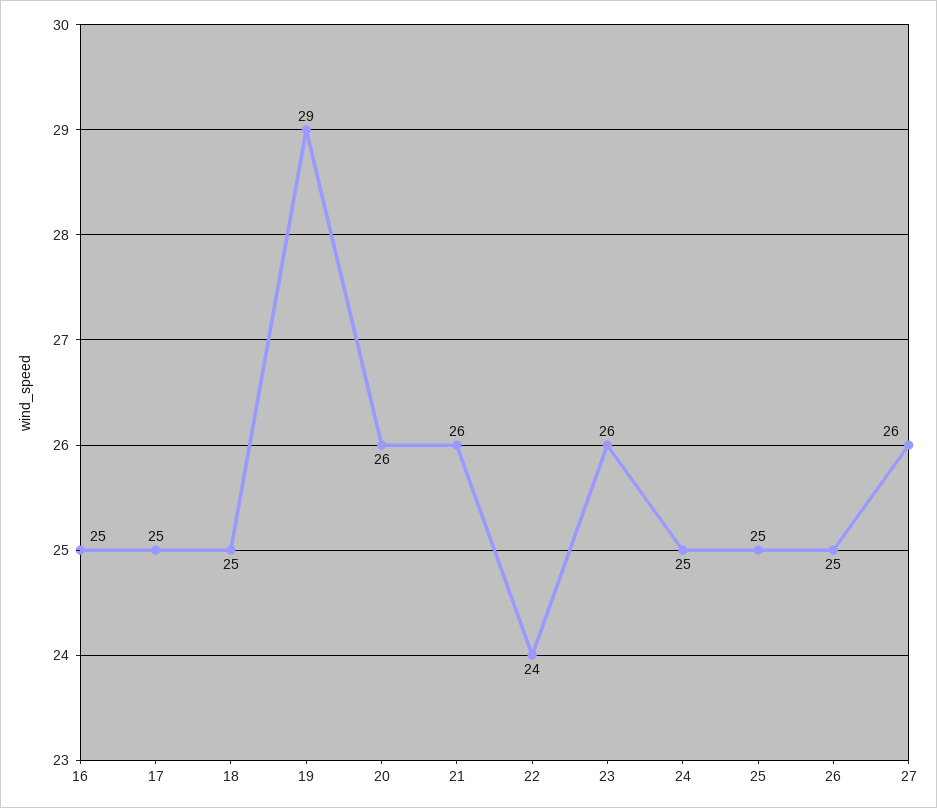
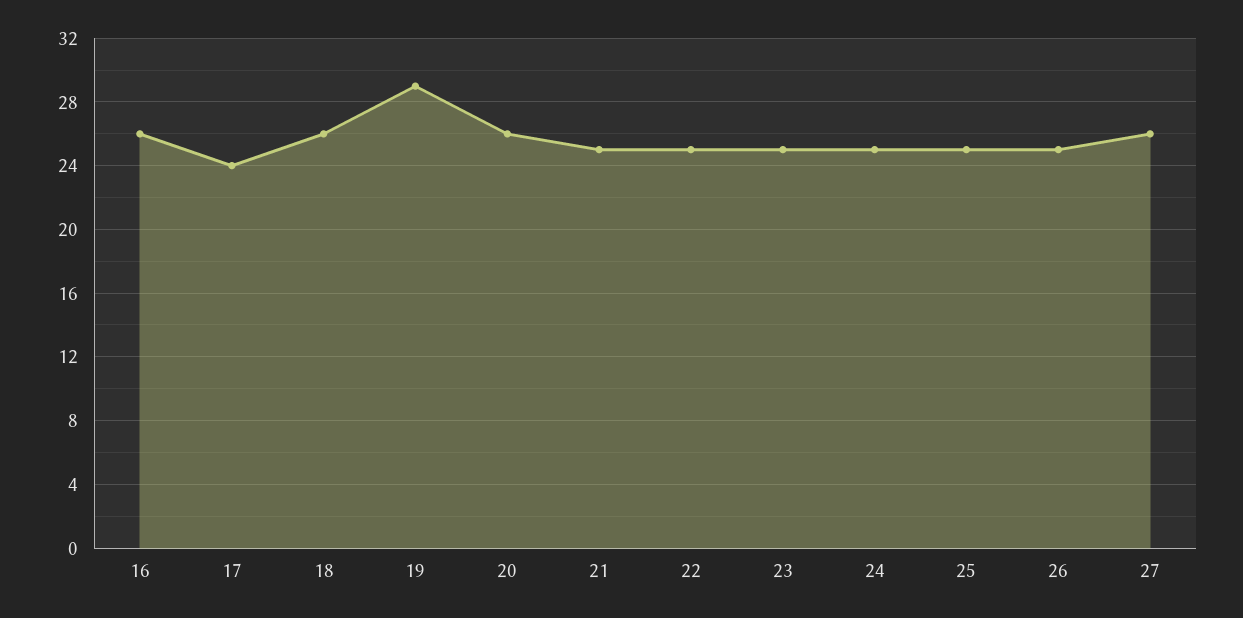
16: 25 -> 26
17: 25 -> 24
18: 25 -> 26
21: 26 -> 25
22: 24 -> 25
23: 26 -> 25

